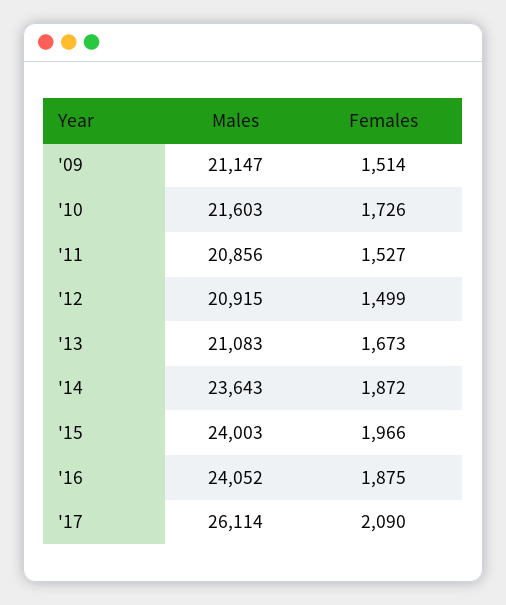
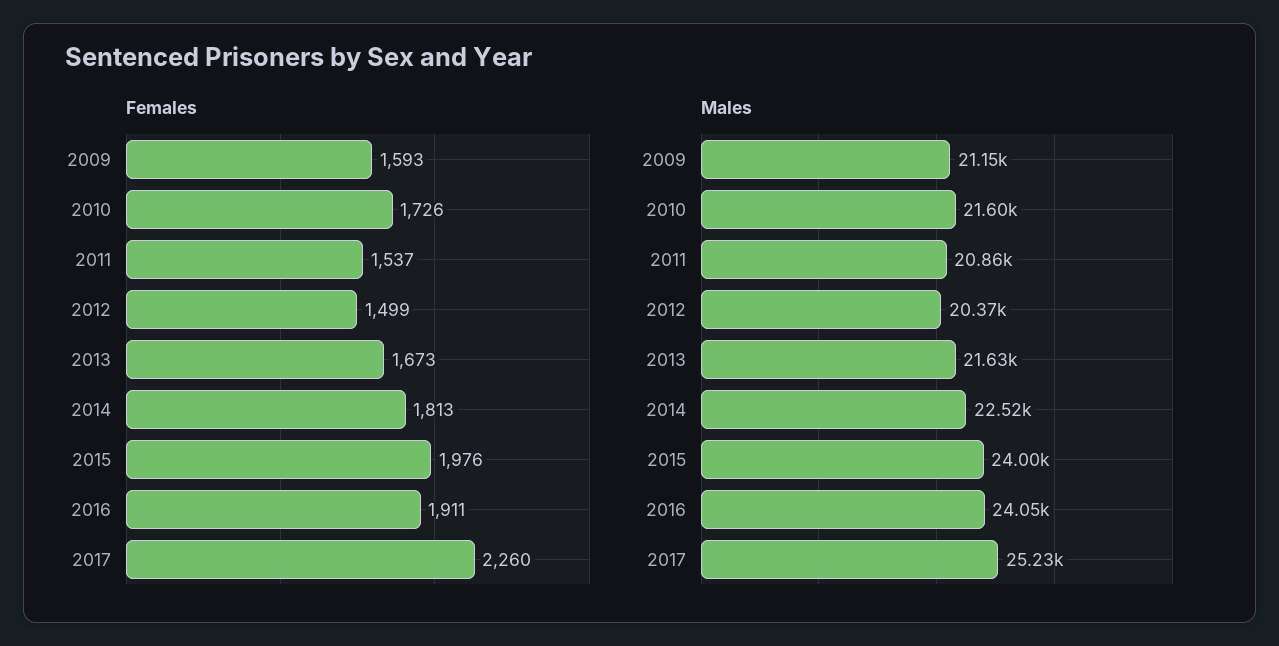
Females, '09: 1514 -> 1593
Females, '11: 1527 -> 1537
Males, '12: 20915 -> 20370
Males, '13: 21083 -> 21630
Males, '14: 23643 -> 22520
Females, '14: 1872 -> 1813
Females, '15: 1966 -> 1976
Females, '16: 1875 -> 1911
Males, '17: 26114 -> 25230
Females, '17: 2090 -> 2260

